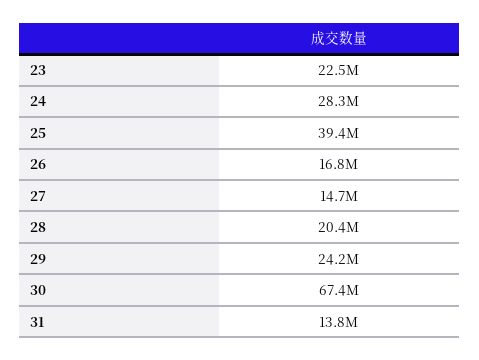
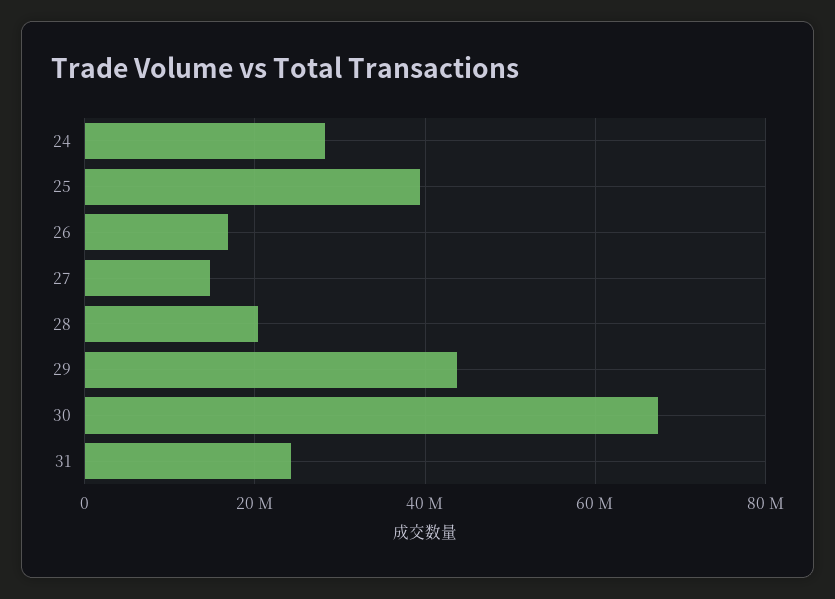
23: 22500000 -> none
29: 24200000 -> 44000000
31: 13800000 -> 24000000

